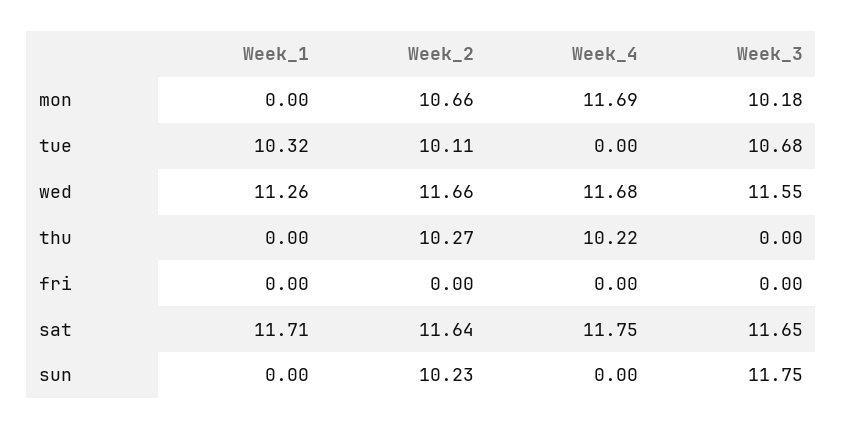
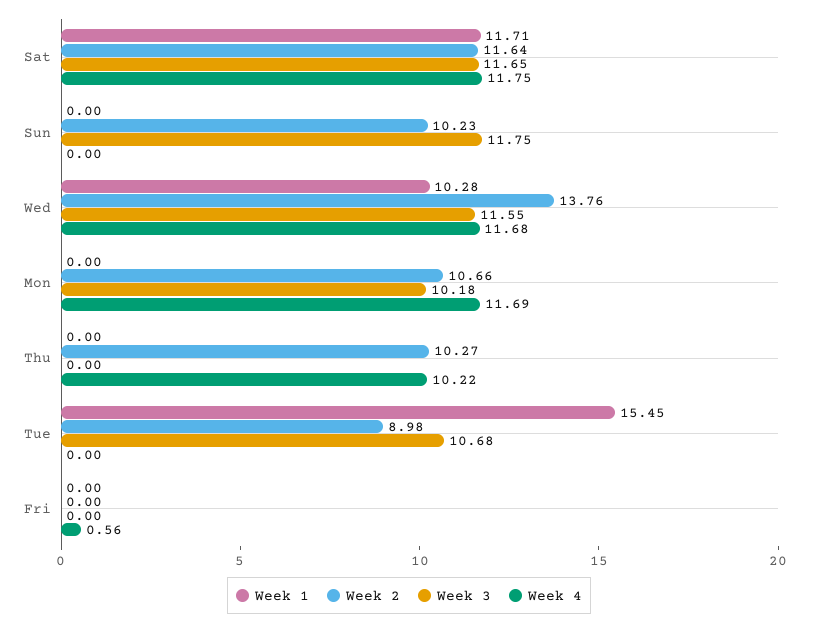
Week_1, tue: 10.32 -> 15.45
Week_2, tue: 10.11 -> 8.98
Week_1, wed: 11.26 -> 10.28
Week_2, wed: 11.66 -> 13.76
Week_4, fri: 0 -> 0.56

